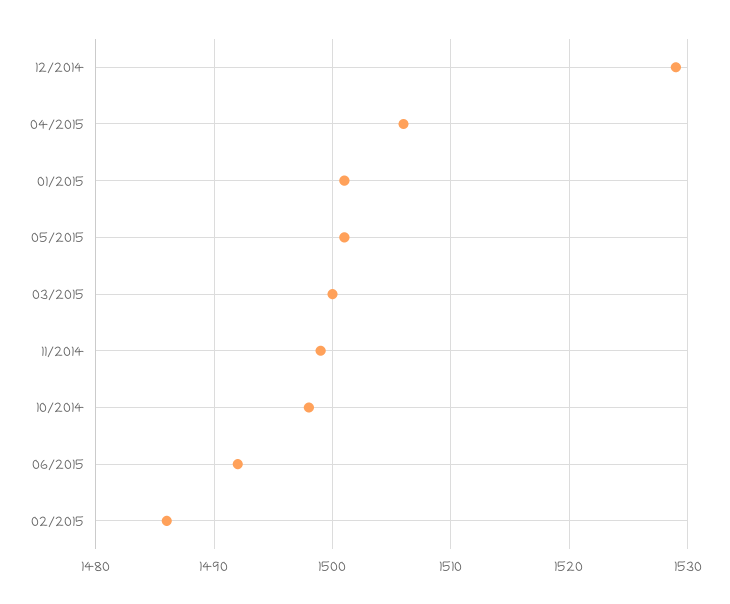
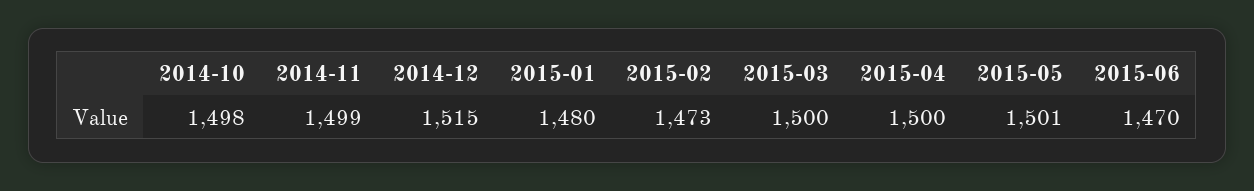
12/2014: 1529 -> 1515
04/2015: 1506 -> 1500
01/2015: 1501 -> 1480
06/2015: 1492 -> 1470
02/2015: 1486 -> 1473

